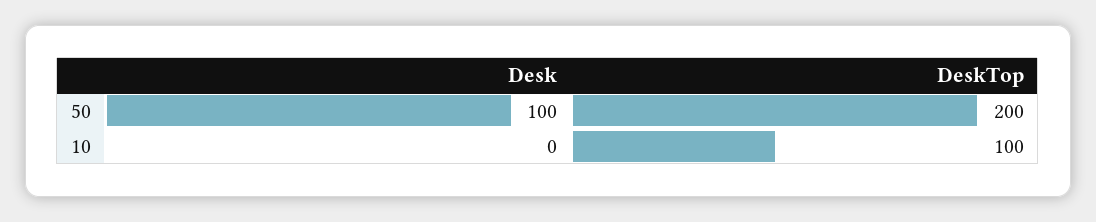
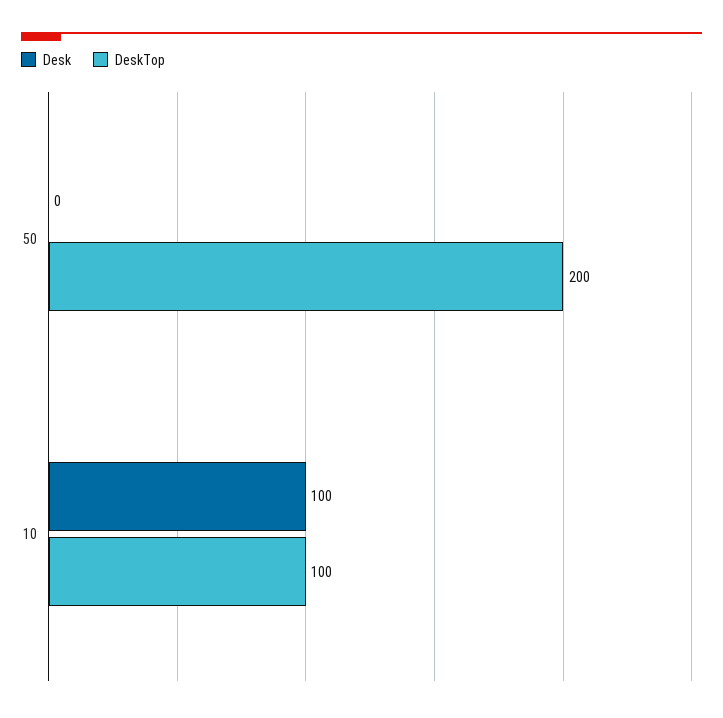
Desk, 50: 100 -> 0
Desk, 10: 0 -> 100

